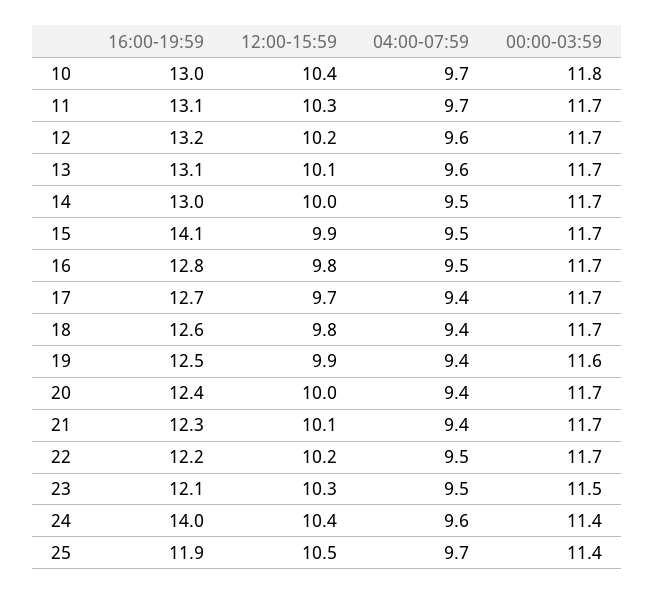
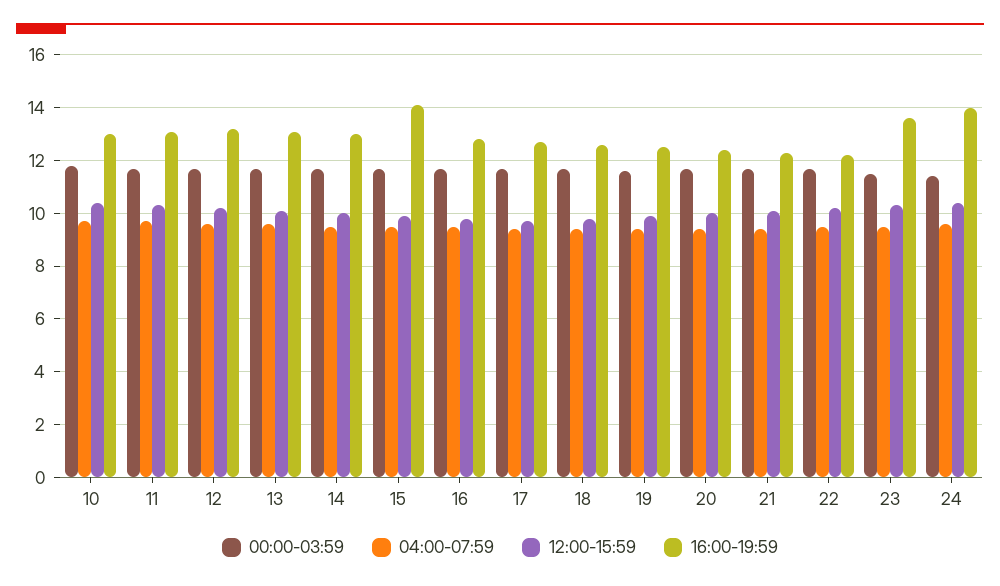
16:00-19:59, 23: 12.1 -> 13.5
16:00-19:59, 25: 11.9 -> none
12:00-15:59, 25: 10.5 -> none
04:00-07:59, 25: 9.7 -> none
00:00-03:59, 25: 11.4 -> none

